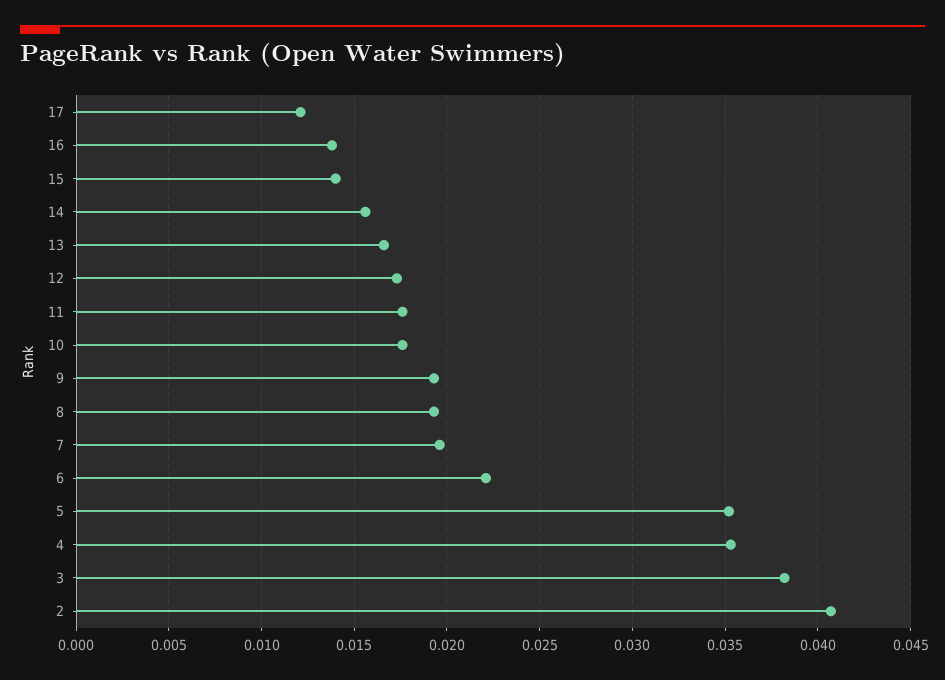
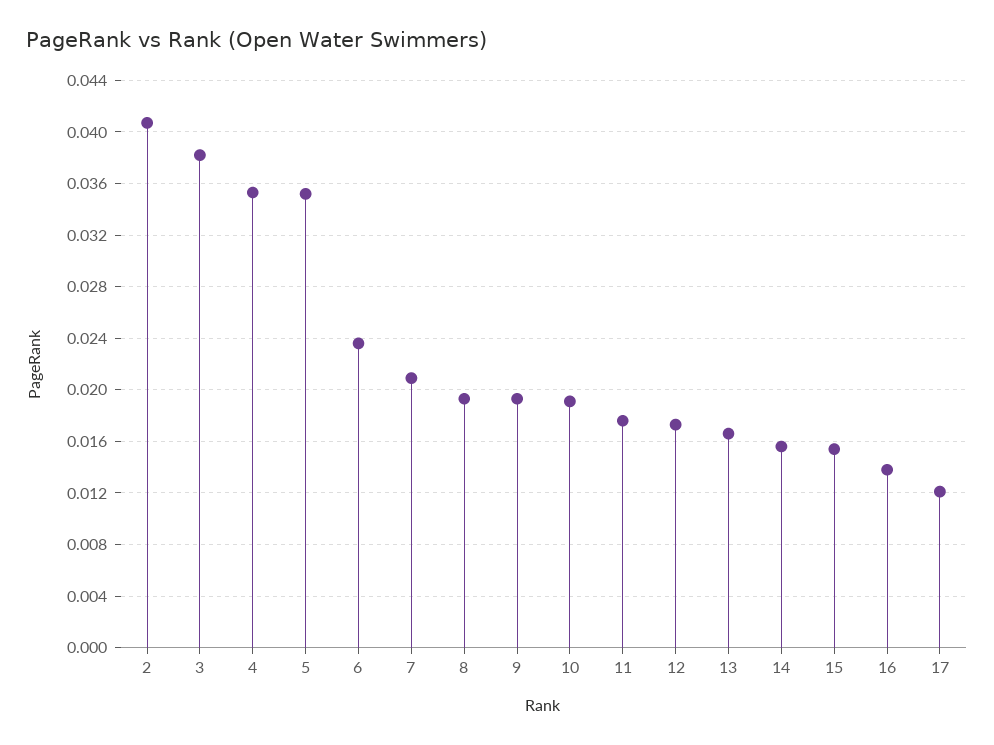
15: 0.014 -> 0.0155
10: 0.0175 -> 0.019
7: 0.0195 -> 0.021
6: 0.022 -> 0.0235

